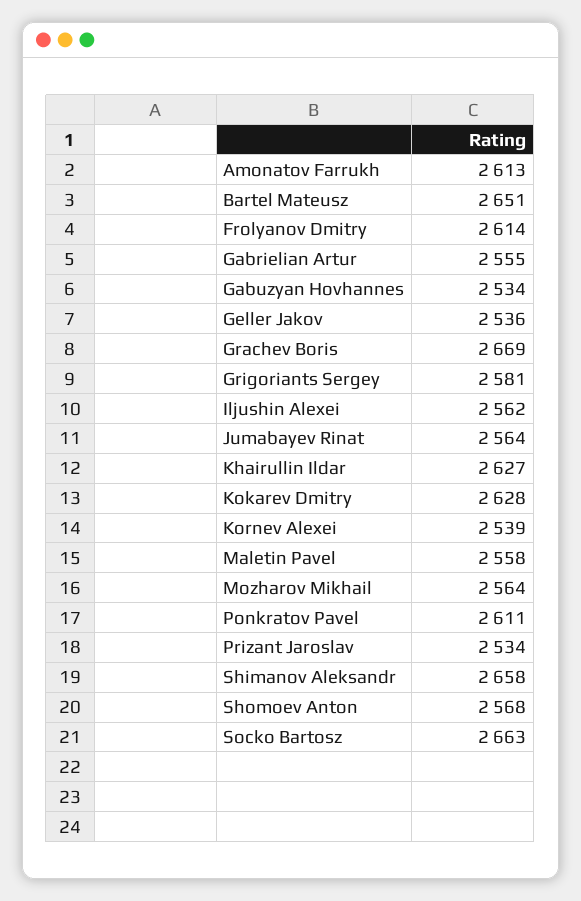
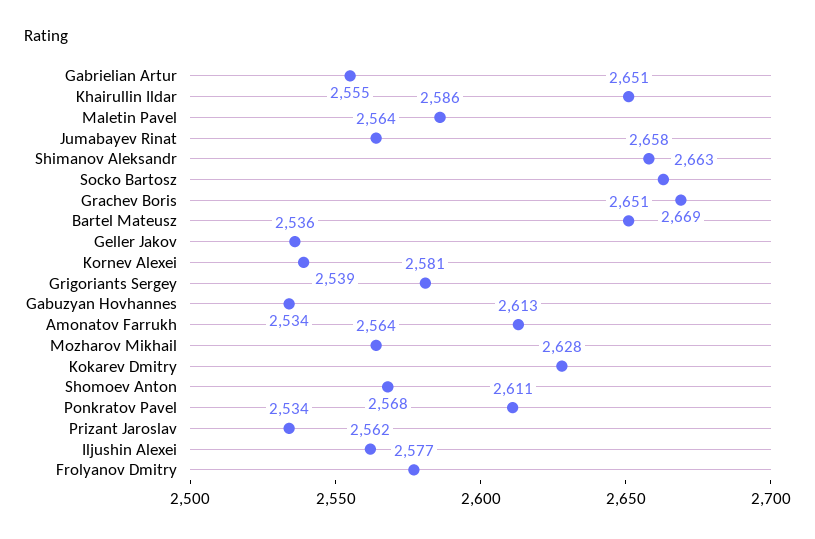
Frolyanov Dmitry: 2614 -> 2577
Khairullin Ildar: 2627 -> 2651
Maletin Pavel: 2558 -> 2586

